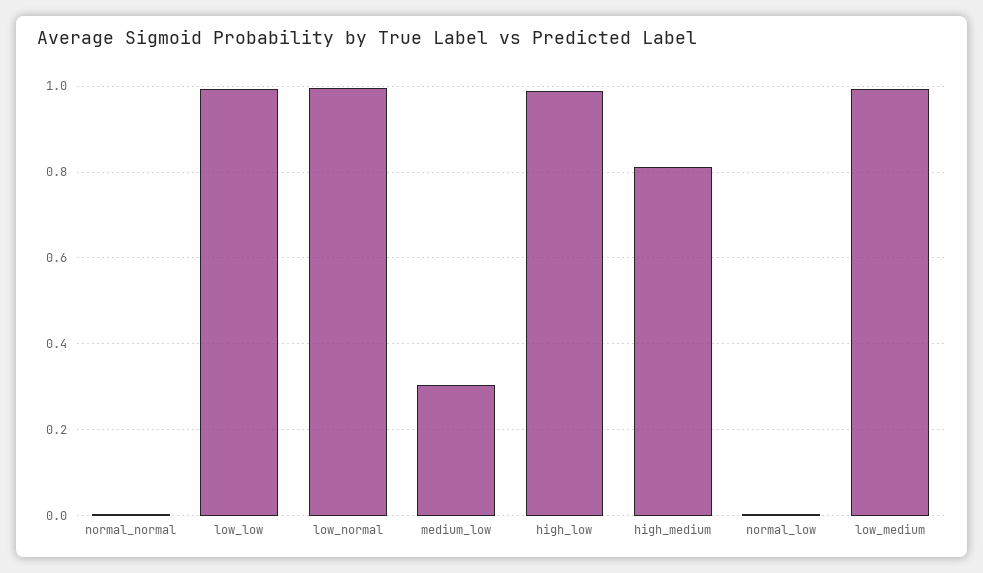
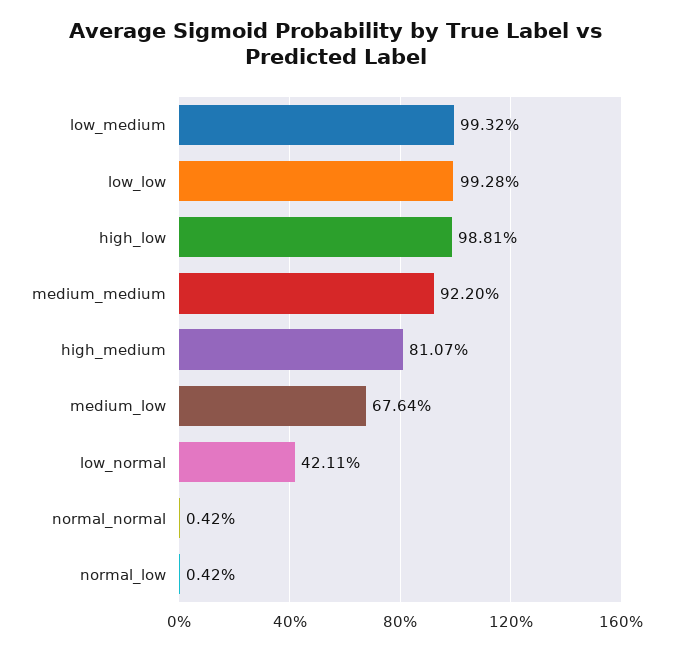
low_normal: 1 -> 0.4211
medium_low: 0.3 -> 0.6764
medium_medium: none -> 0.922

